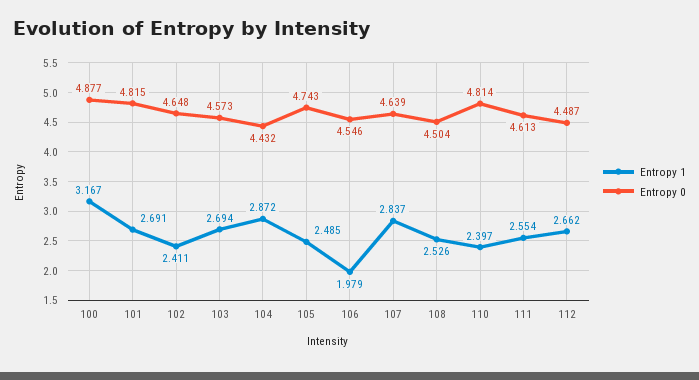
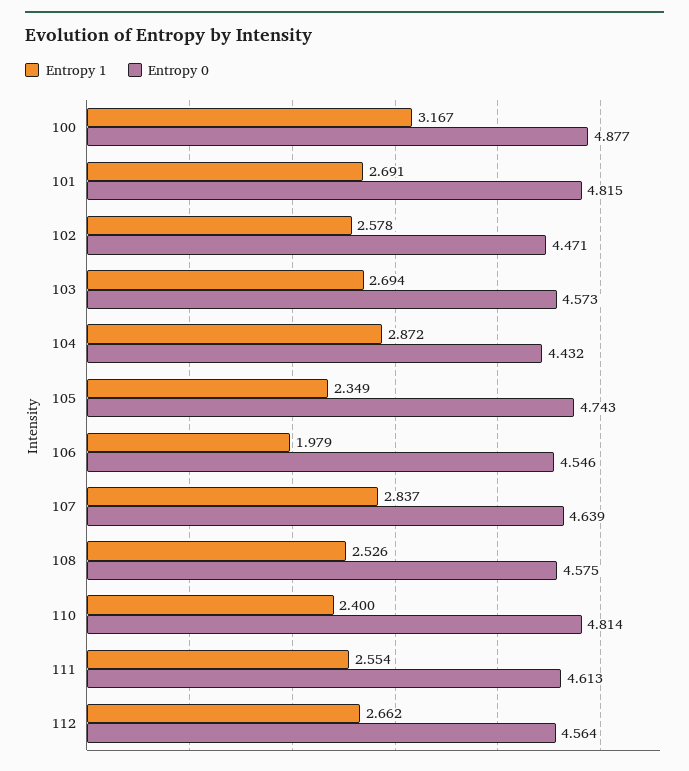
Entropy 1, 102: 2.411 -> 2.578
Entropy 0, 102: 4.648 -> 4.471
Entropy 1, 105: 2.485 -> 2.349
Entropy 0, 108: 4.504 -> 4.575
Entropy 1, 110: 2.397 -> 2.4
Entropy 0, 112: 4.487 -> 4.564

